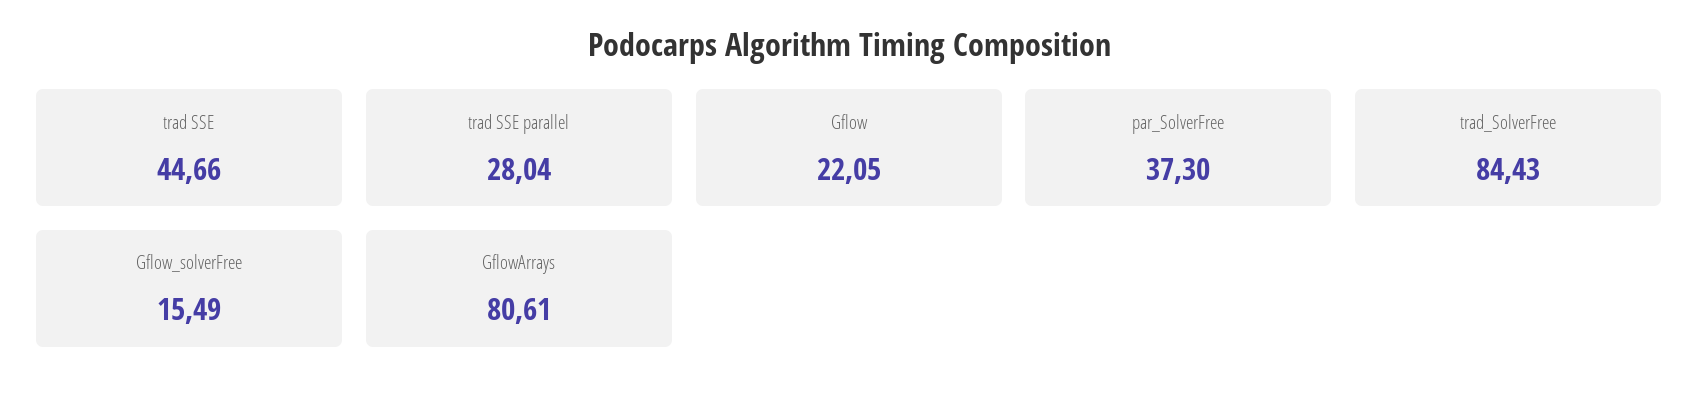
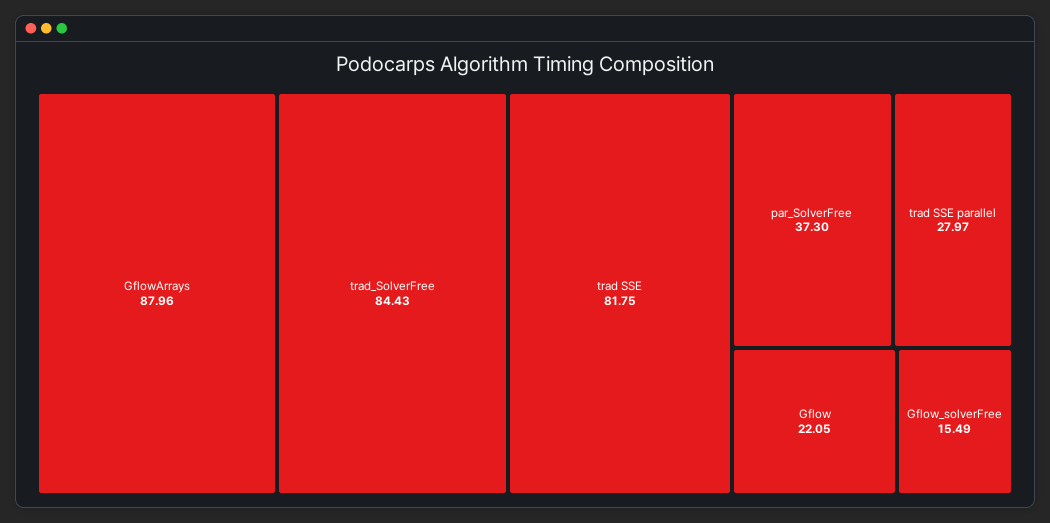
trad SSE: 44.66 -> 81.75
trad SSE parallel: 28.04 -> 27.97
GflowArrays: 80.61 -> 87.96

